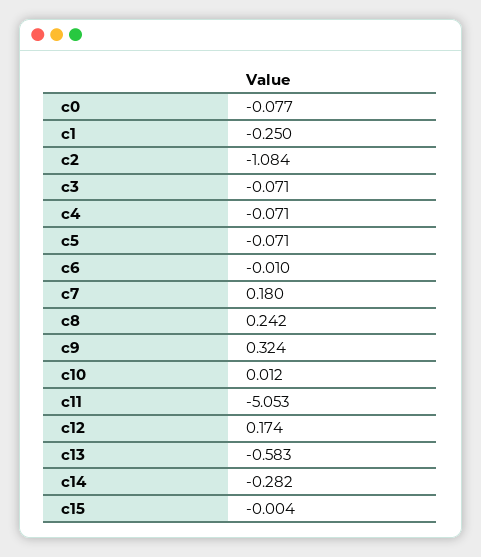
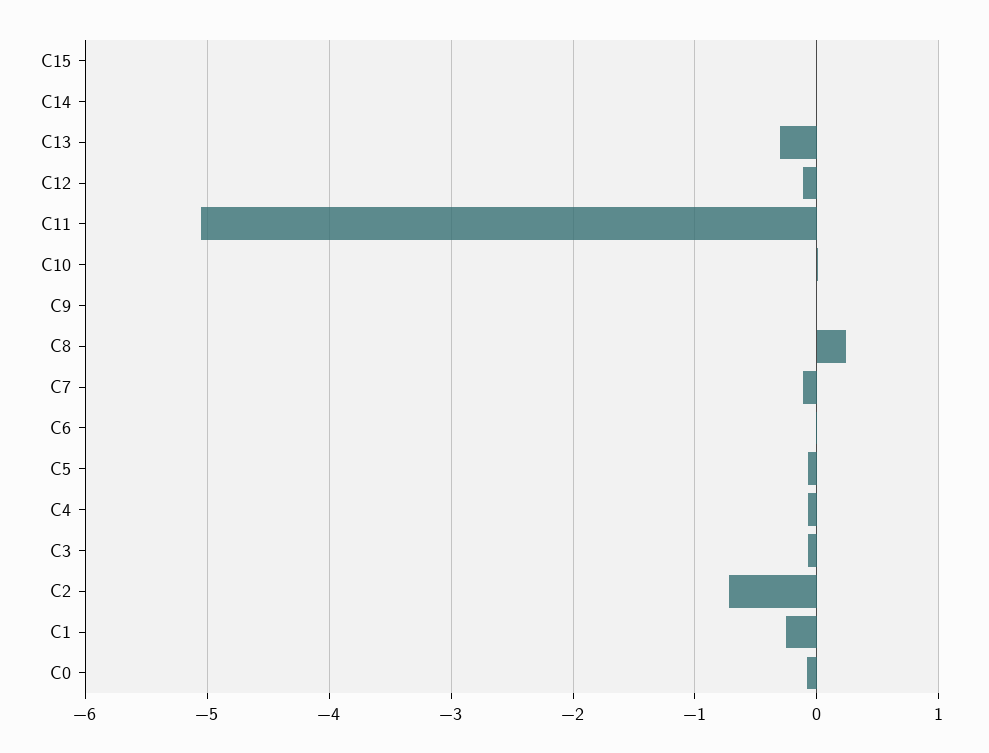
c2: -1.084 -> -0.7
c7: 0.18 -> -0.1
c9: 0.324 -> 0
c12: 0.174 -> -0.1
c13: -0.583 -> -0.3
c14: -0.282 -> 0

